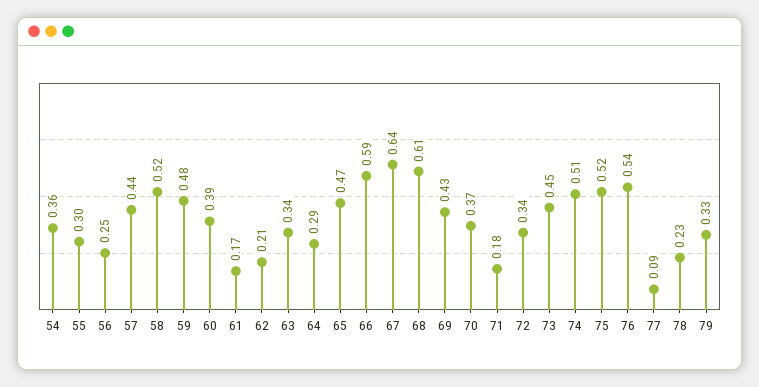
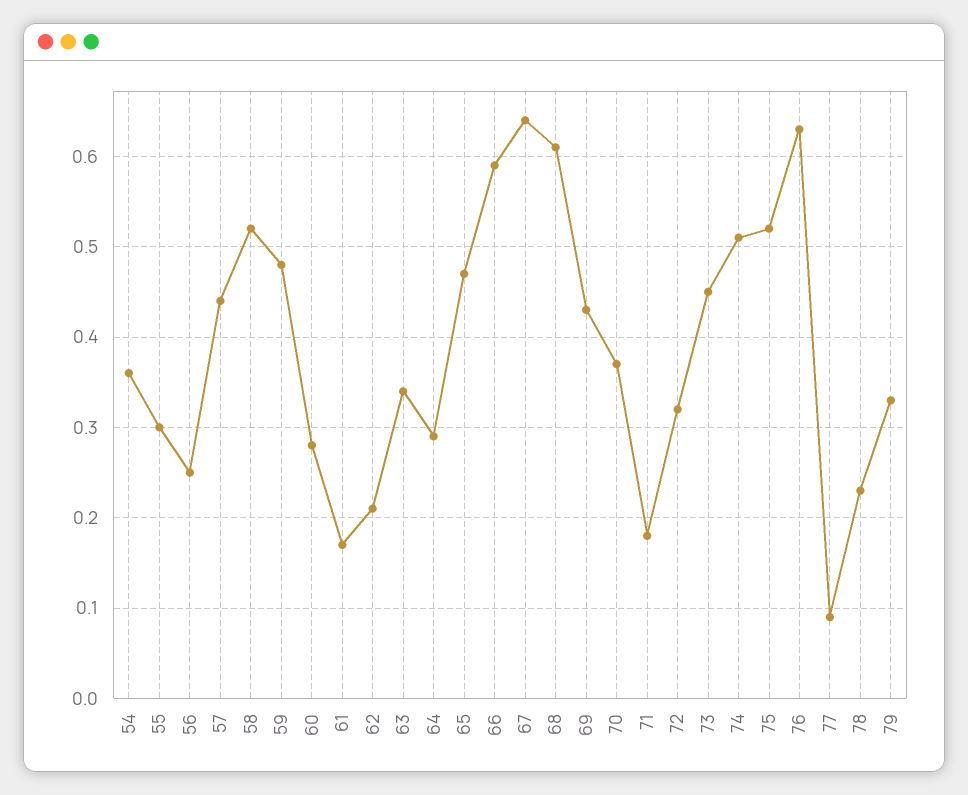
60: 0.39 -> 0.28
72: 0.34 -> 0.32
76: 0.54 -> 0.63

